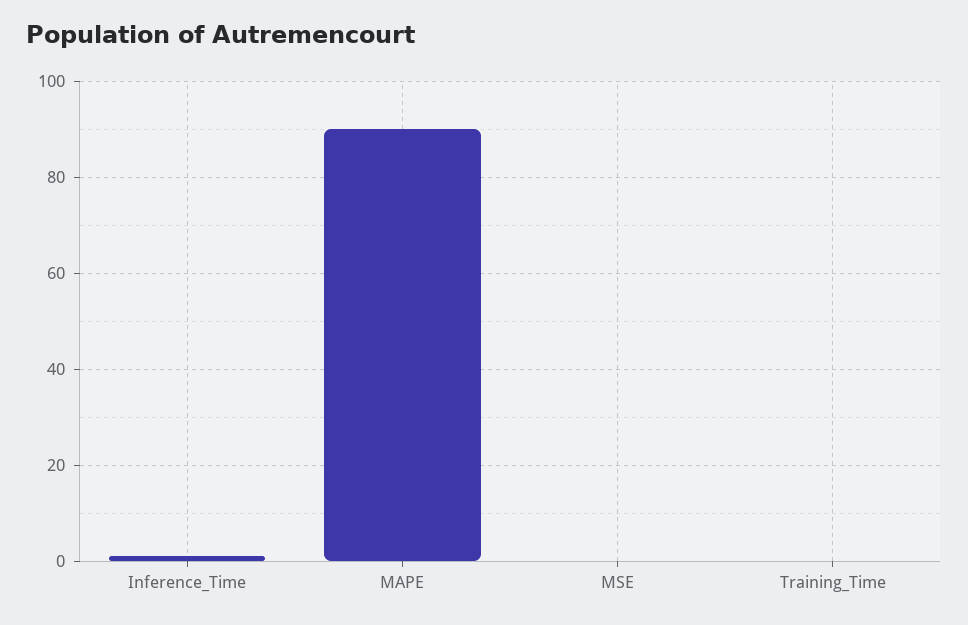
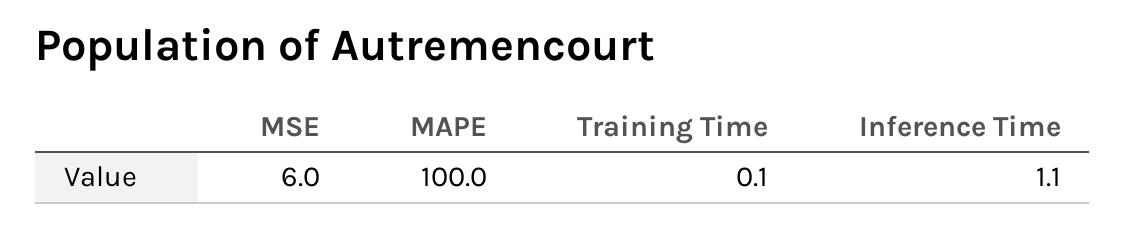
MAPE: 90 -> 100
MSE: 0 -> 6

